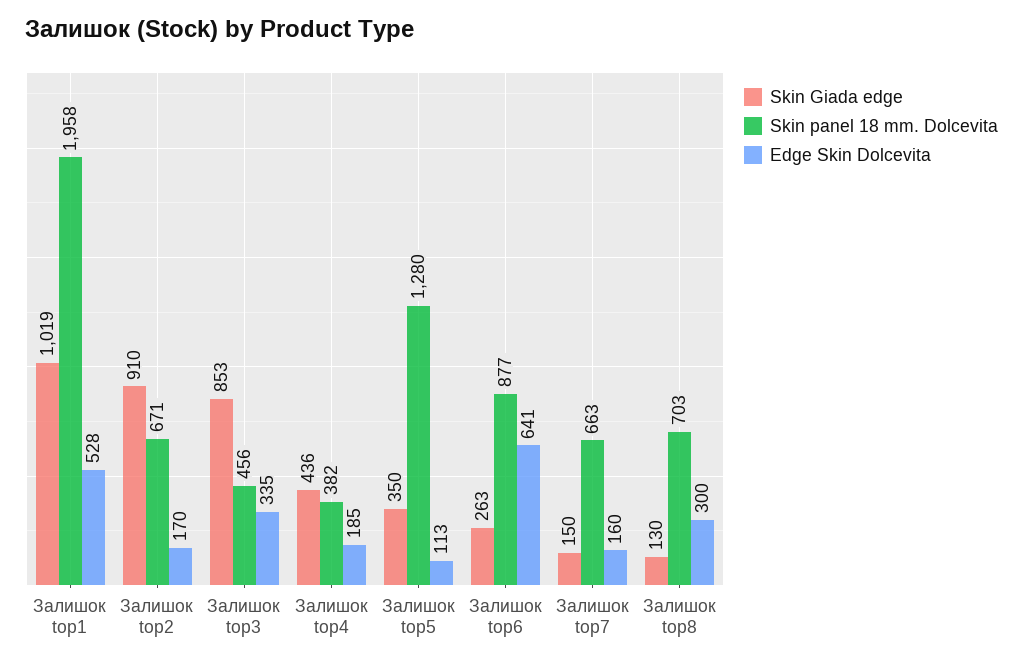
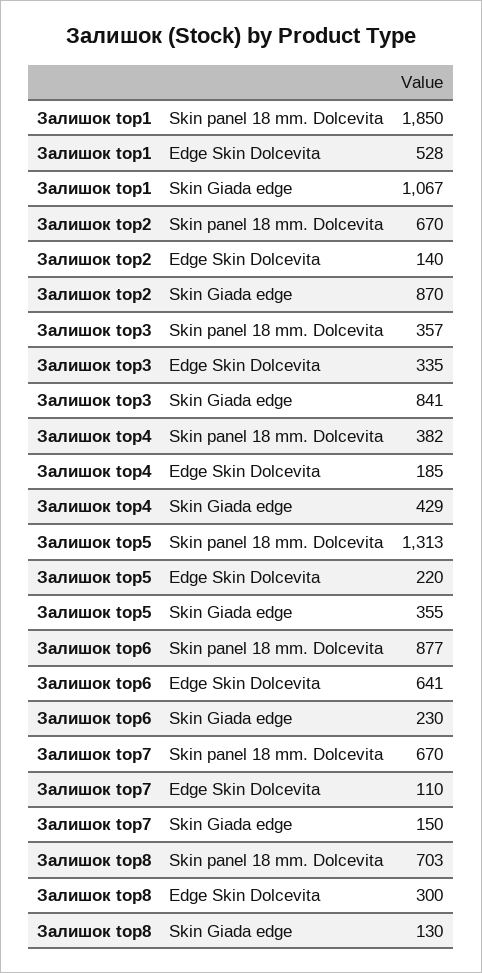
Skin Giada edge, Залишок top1: 1019 -> 1067
Skin panel 18 mm. Dolcevita, Залишок top1: 1958 -> 1850
Skin Giada edge, Залишок top2: 910 -> 870
Skin panel 18 mm. Dolcevita, Залишок top2: 671 -> 670
Edge Skin Dolcevita, Залишок top2: 170 -> 140
Skin Giada edge, Залишок top3: 853 -> 841
Skin panel 18 mm. Dolcevita, Залишок top3: 456 -> 357
Skin Giada edge, Залишок top4: 436 -> 429
Skin Giada edge, Залишок top5: 350 -> 355
Skin panel 18 mm. Dolcevita, Залишок top5: 1280 -> 1313
Edge Skin Dolcevita, Залишок top5: 113 -> 220
Skin Giada edge, Залишок top6: 263 -> 230
Skin panel 18 mm. Dolcevita, Залишок top7: 663 -> 670
Edge Skin Dolcevita, Залишок top7: 160 -> 110

